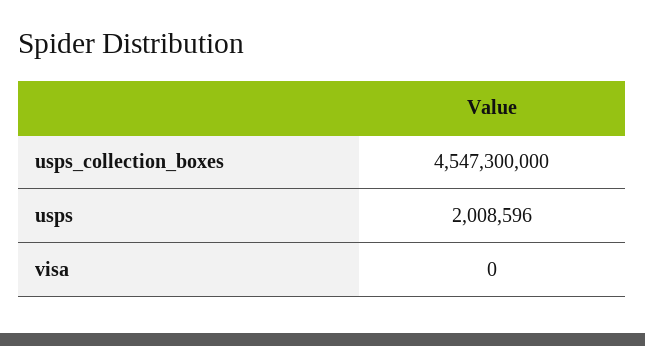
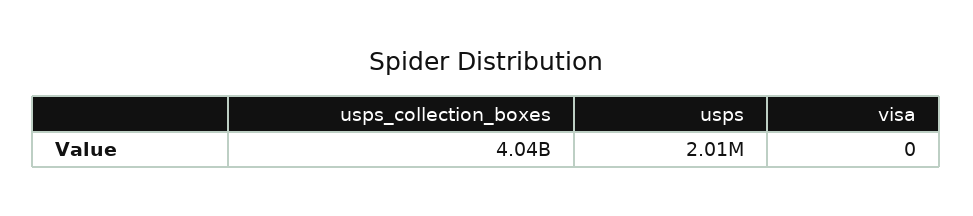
usps_collection_boxes: 4547300000 -> 4040000000

